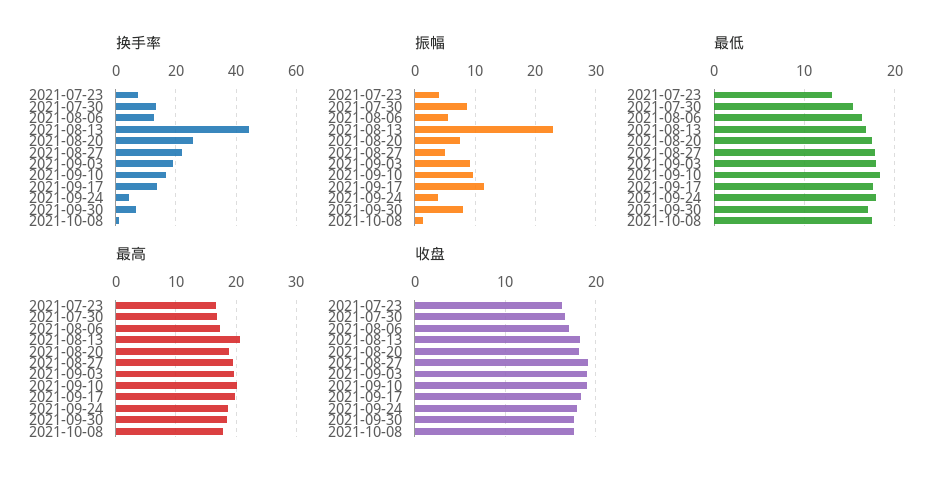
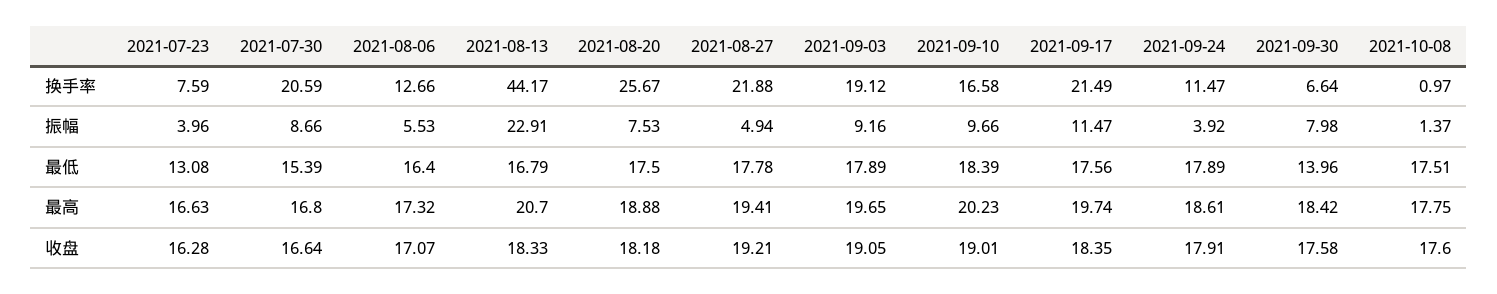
换手率, 2021-07-30: 14 -> 20.59
换手率, 2021-09-17: 14 -> 21.49
换手率, 2021-09-24: 4 -> 11.47
最低, 2021-09-30: 17 -> 13.96

